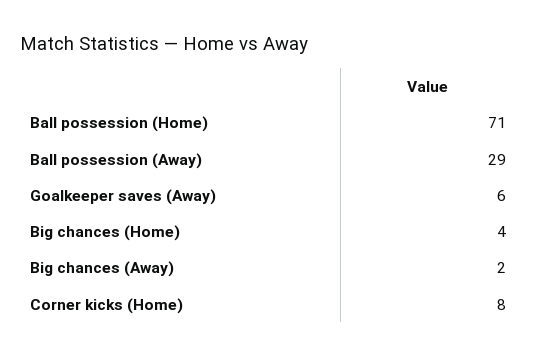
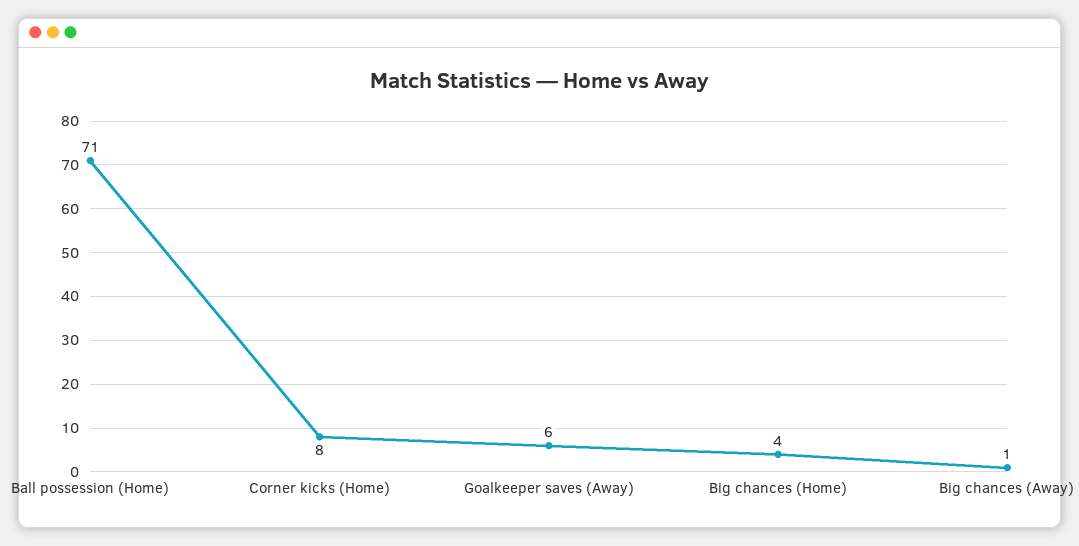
Ball possession (Away): 29 -> none
Big chances (Away): 2 -> 1

